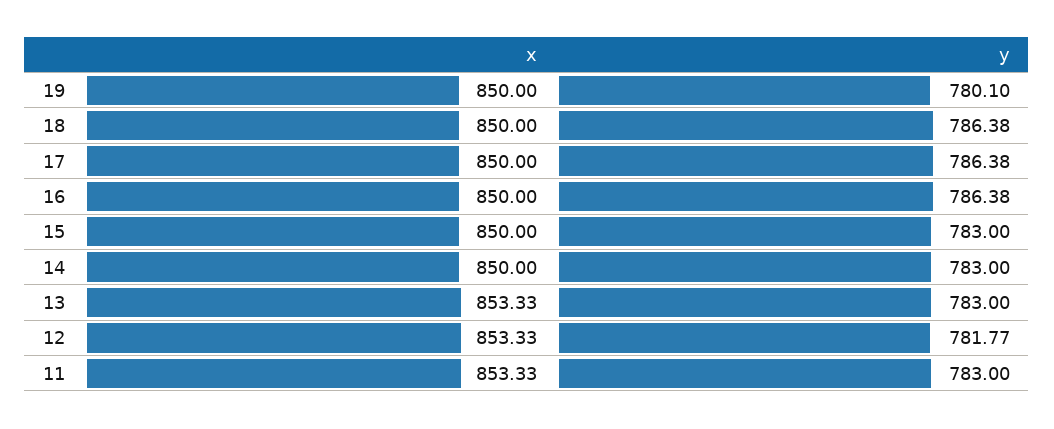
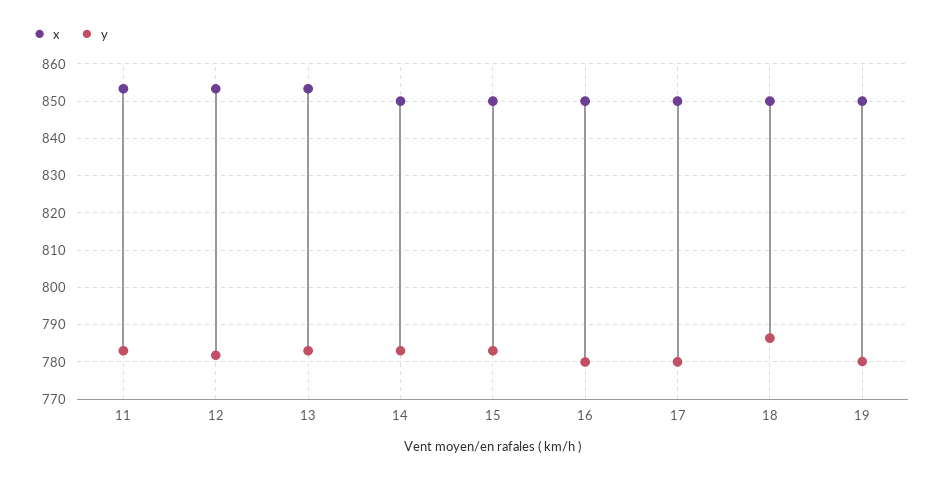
y, 17: 786.38 -> 780
y, 16: 786.38 -> 780

